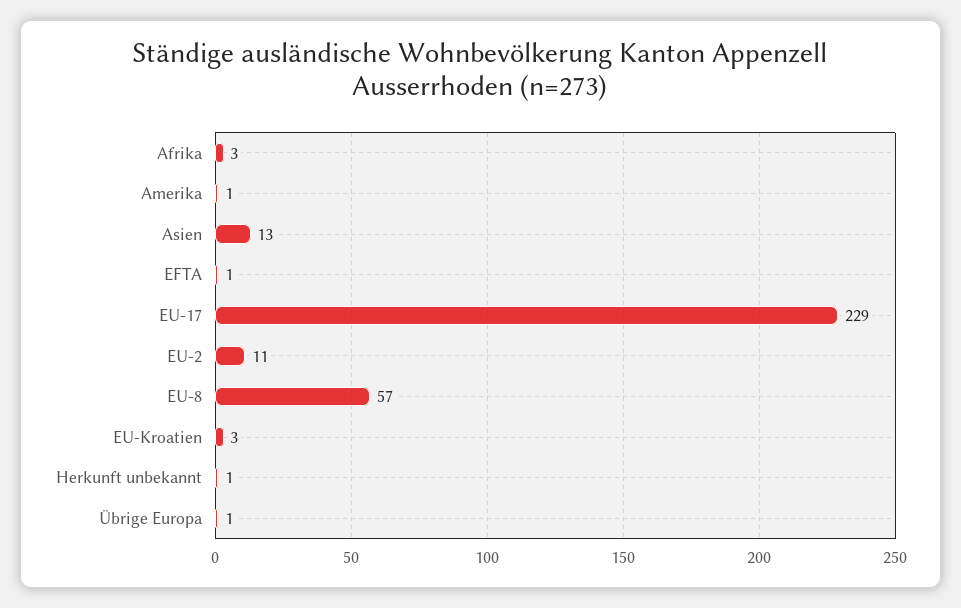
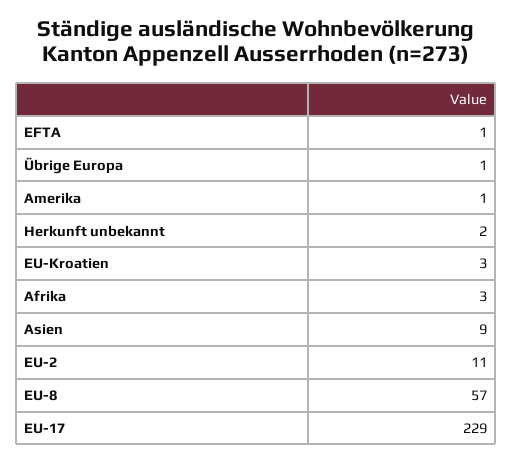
Asien: 13 -> 9
Herkunft unbekannt: 1 -> 2

